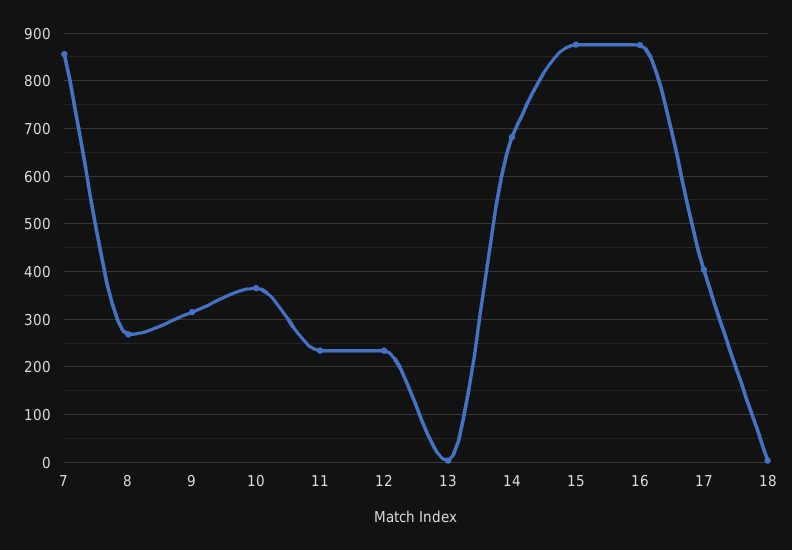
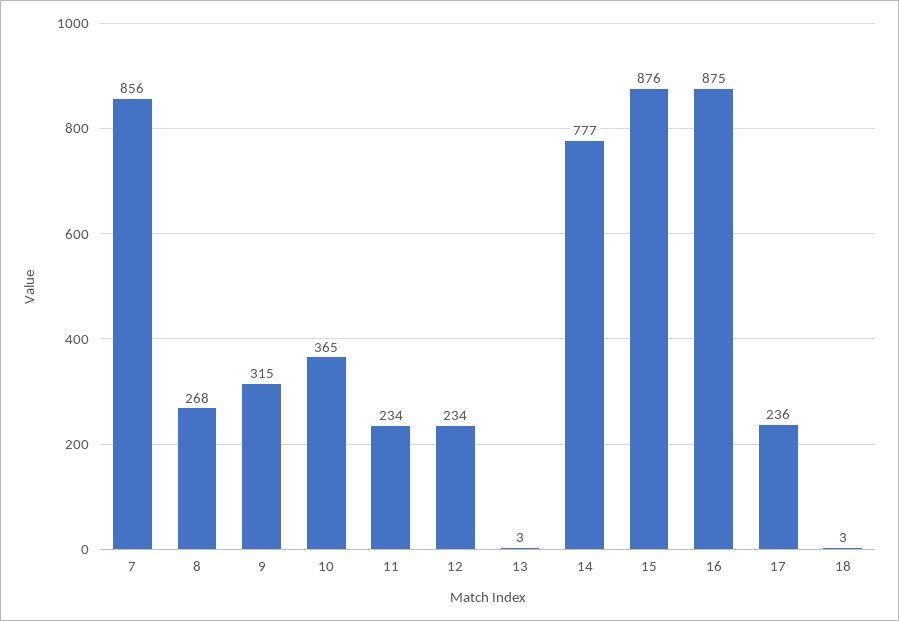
14: 680 -> 777
17: 400 -> 236

